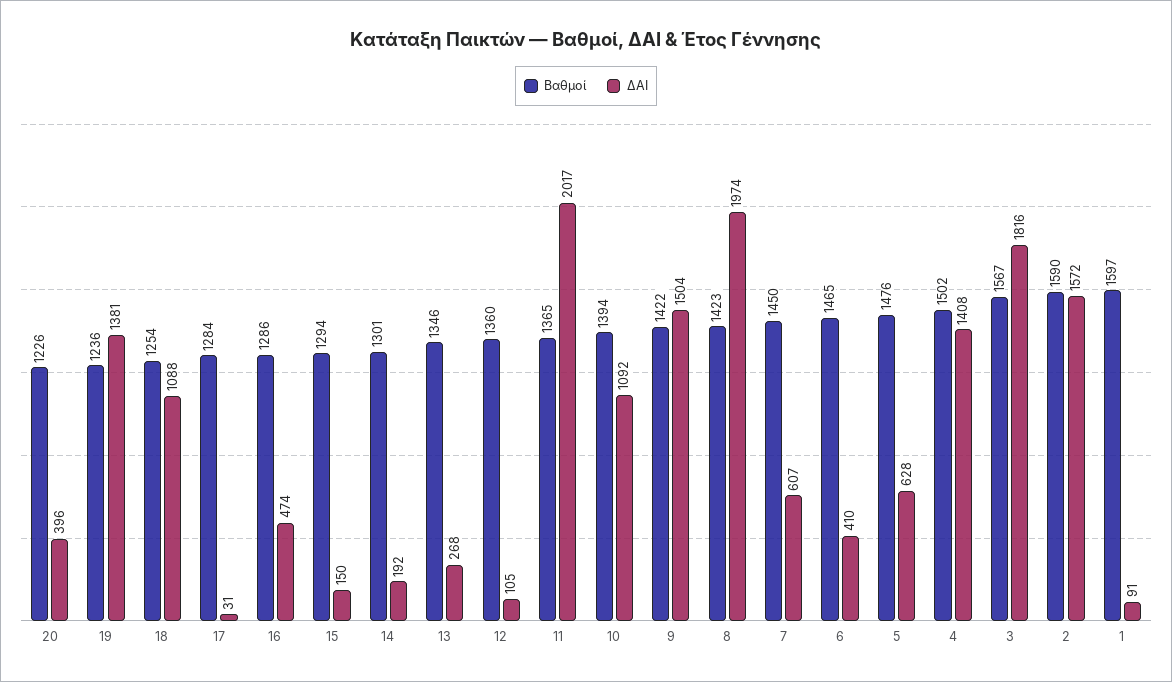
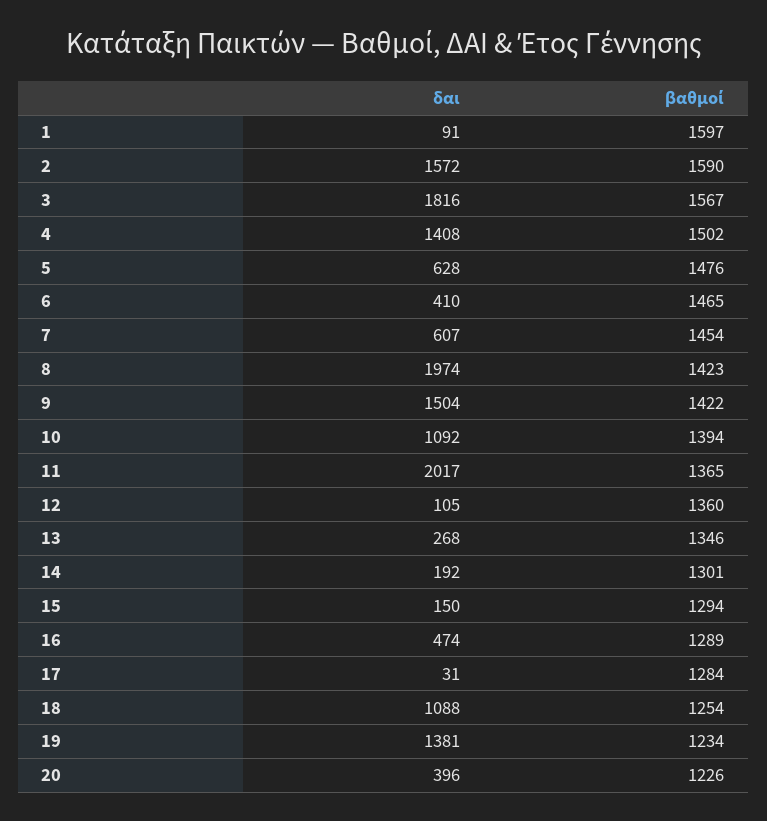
Βαθμοί, 19: 1236 -> 1234
Βαθμοί, 16: 1286 -> 1289
Βαθμοί, 7: 1450 -> 1454

